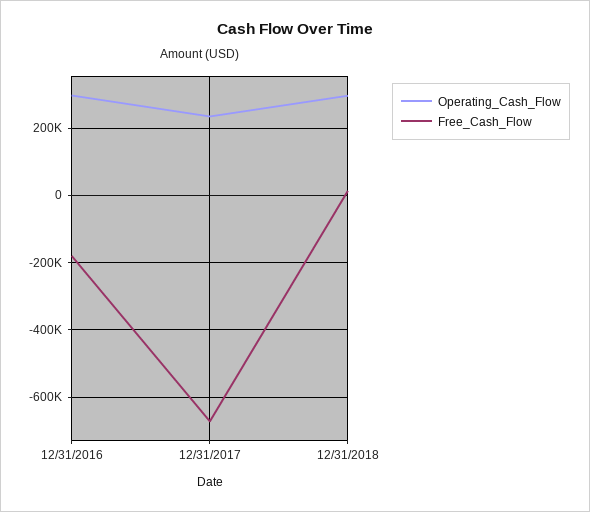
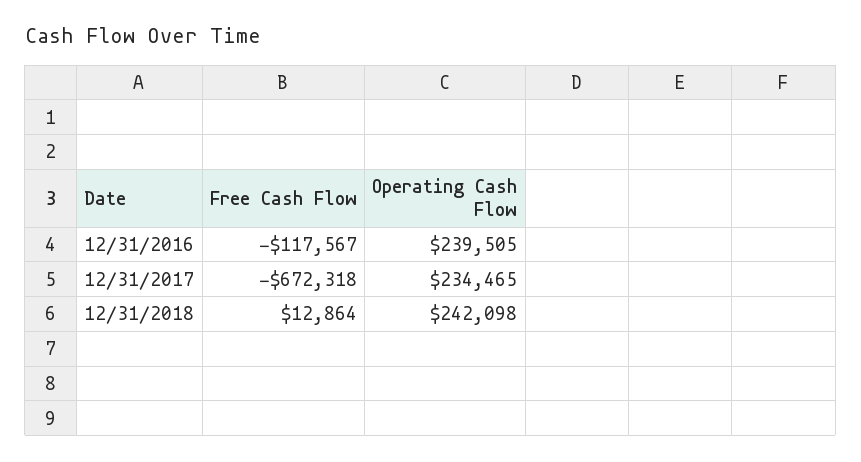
Operating_Cash_Flow, 12/31/2016: 300000 -> 239505
Free_Cash_Flow, 12/31/2016: -180000 -> -117567
Operating_Cash_Flow, 12/31/2018: 300000 -> 242098

